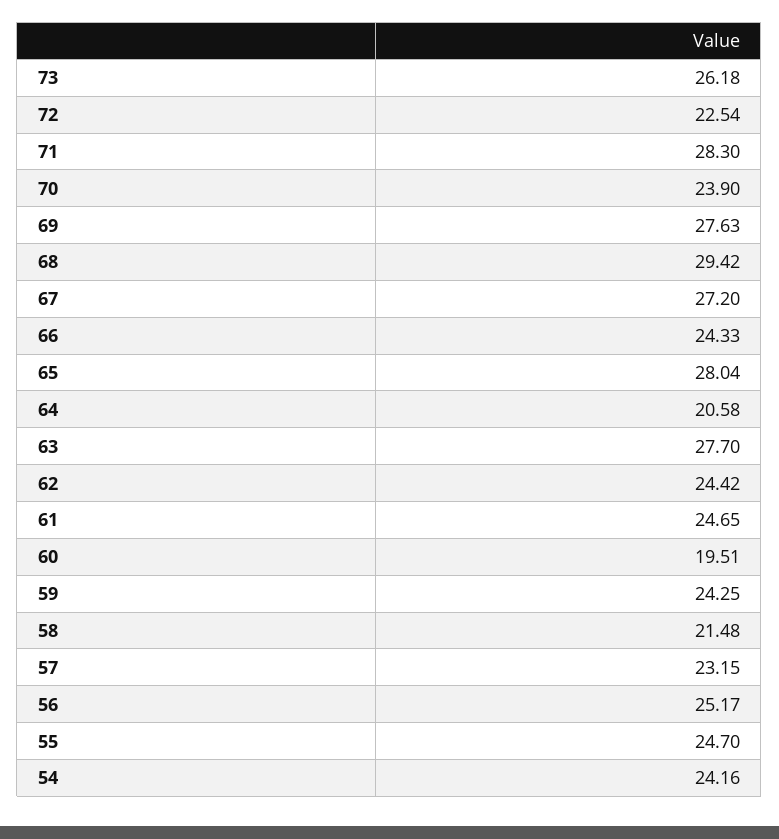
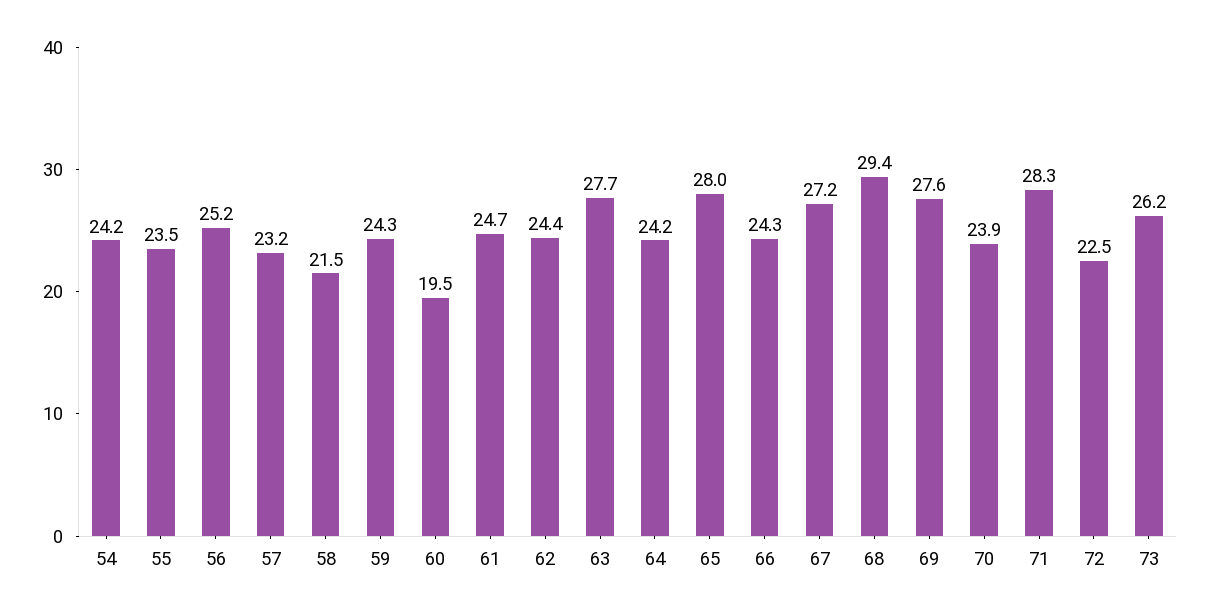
64: 20.58 -> 24.2
55: 24.7 -> 23.5

